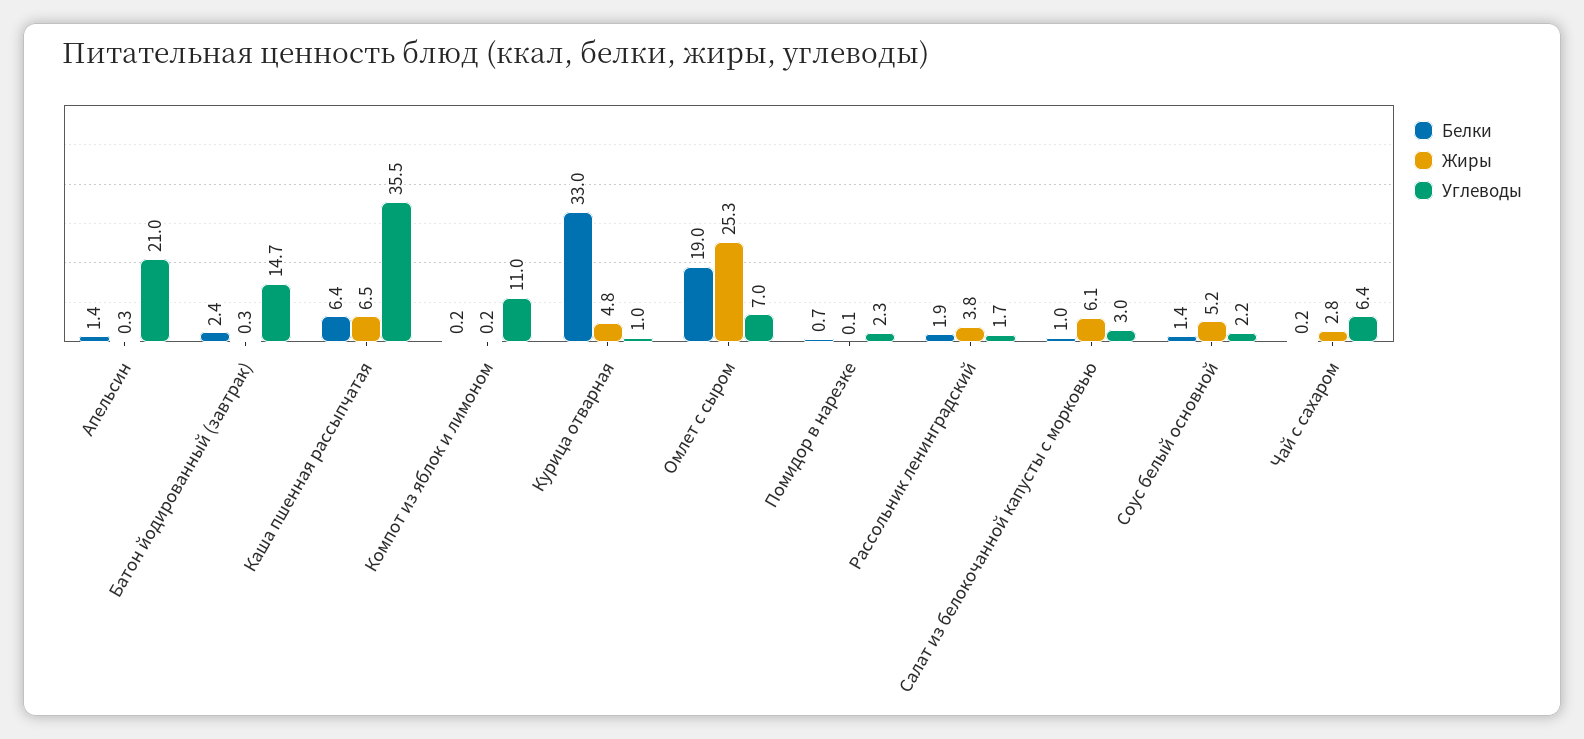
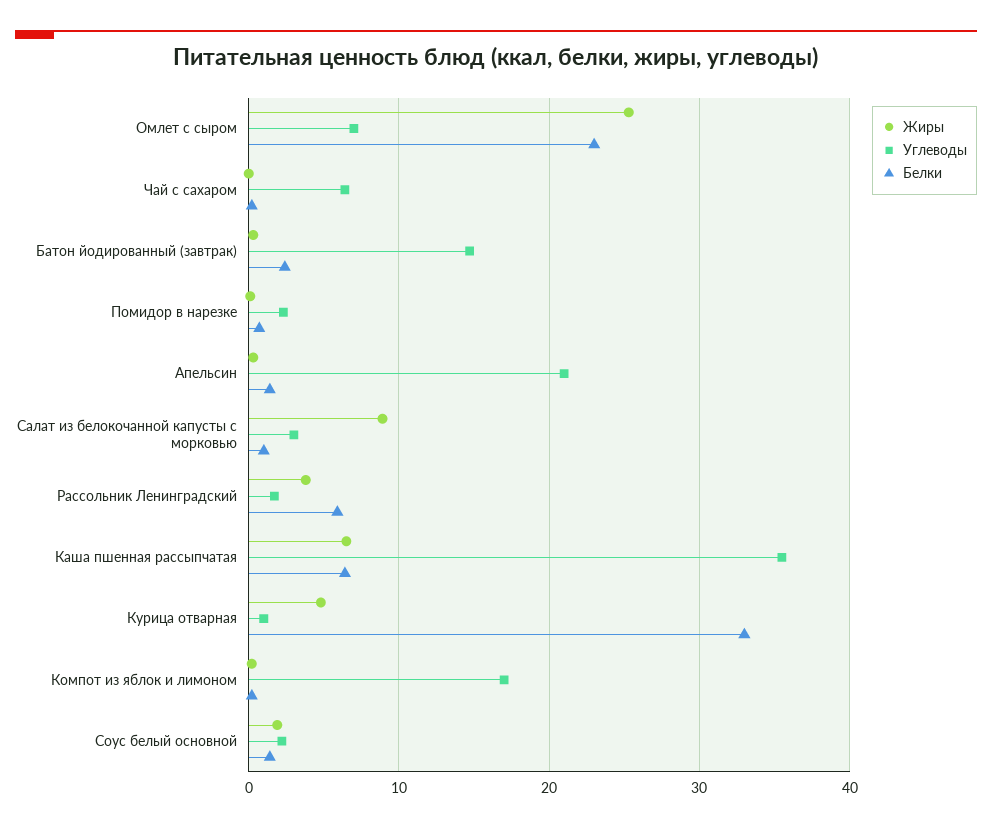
Углеводы, Компот из яблок и лимоном: 11 -> 17
Белки, Омлет с сыром: 19 -> 23
Белки, Рассольник ленинградский: 1.9 -> 6
Жиры, Салат из белокочанной капусты с морковью: 6.1 -> 9
Жиры, Соус белый основной: 5.2 -> 2
Жиры, Чай с сахаром: 2.8 -> 0

